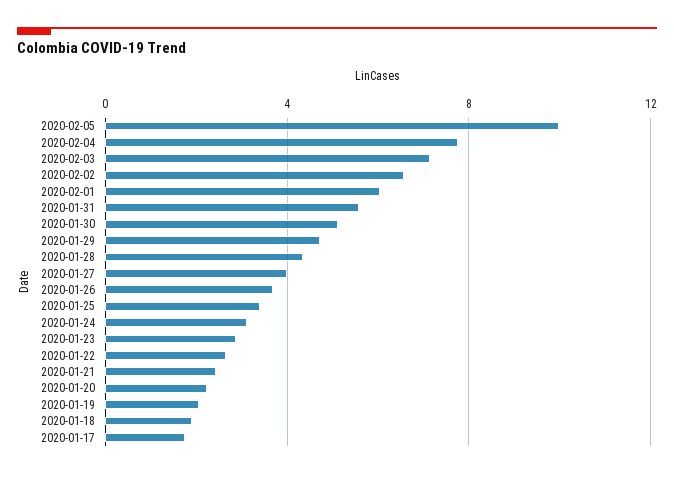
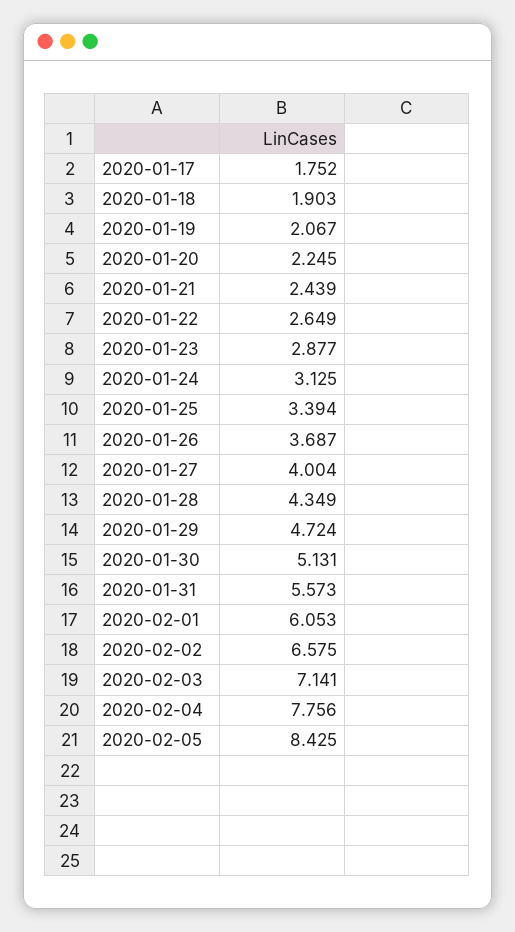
2020-02-05: 10 -> 8.425

